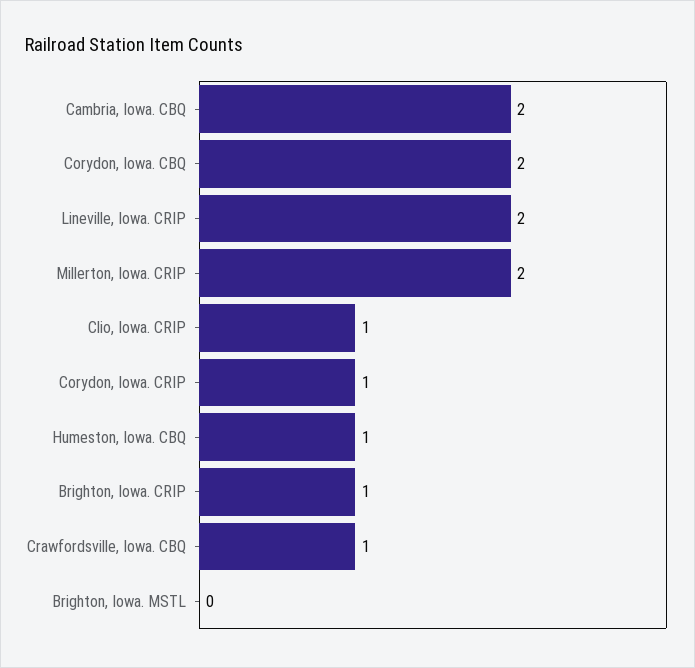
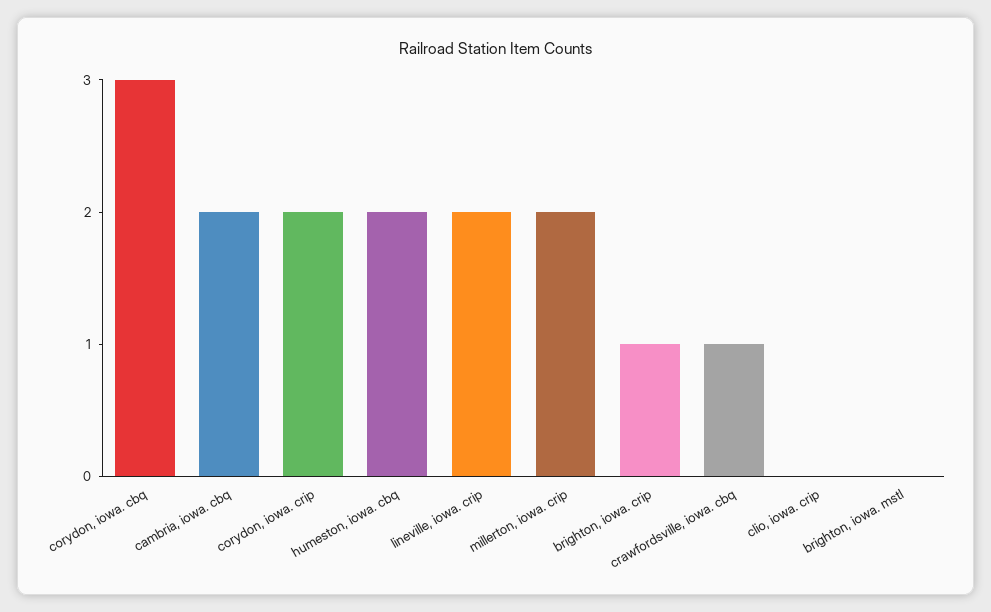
Corydon, Iowa. CBQ: 2 -> 3
Clio, Iowa. CRIP: 1 -> 0
Corydon, Iowa. CRIP: 1 -> 2
Humeston, Iowa. CBQ: 1 -> 2

